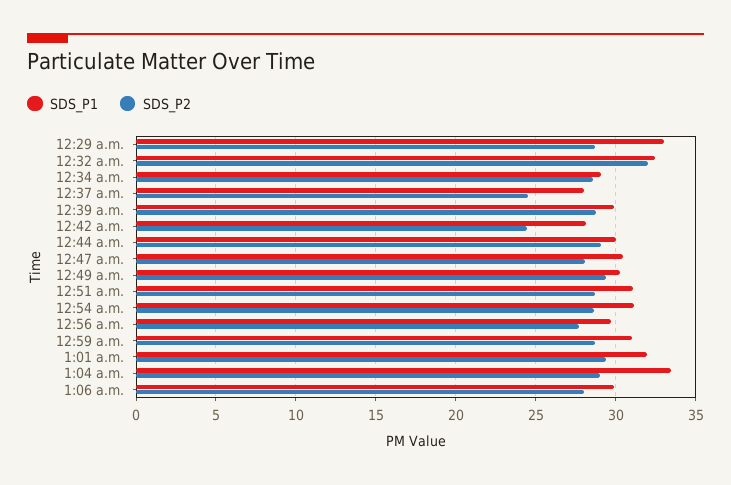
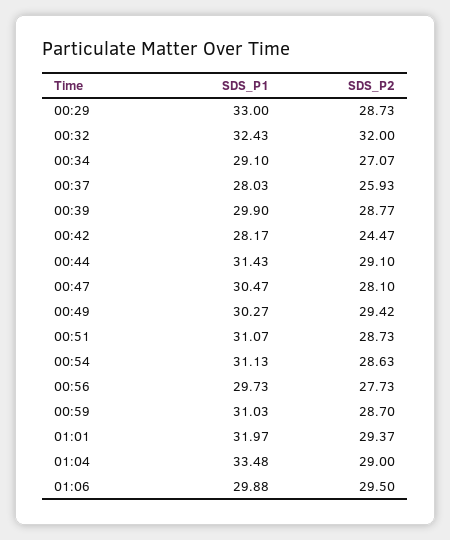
SDS_P2, 12:34 a.m.: 28.5 -> 27.07
SDS_P2, 12:37 a.m.: 24.5 -> 25.93
SDS_P1, 12:44 a.m.: 30 -> 31.43
SDS_P2, 1:06 a.m.: 28 -> 29.5

